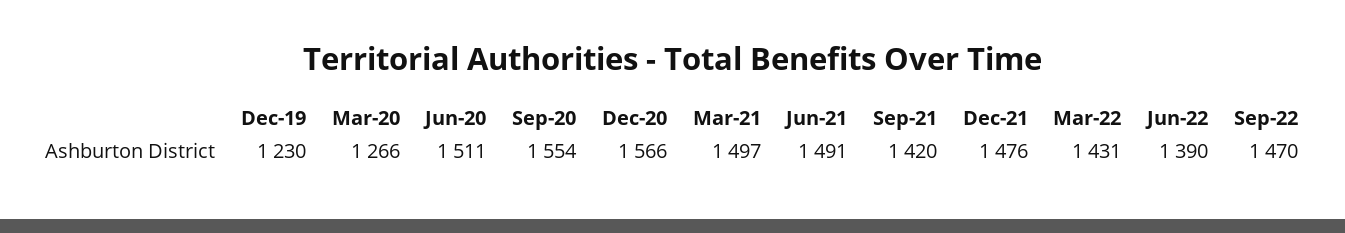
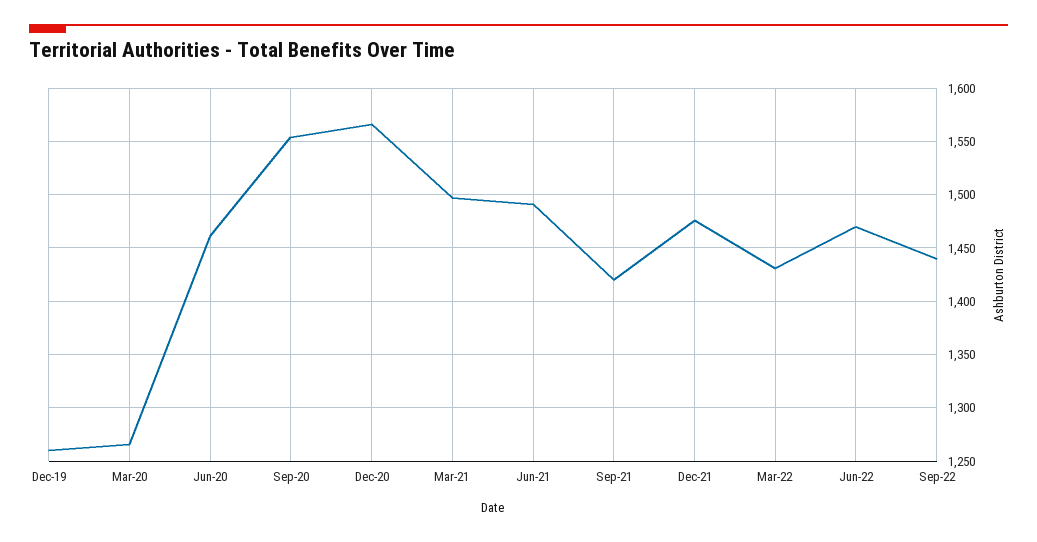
Dec-19: 1230 -> 1260
Jun-20: 1511 -> 1460
Jun-22: 1390 -> 1470
Sep-22: 1470 -> 1440

